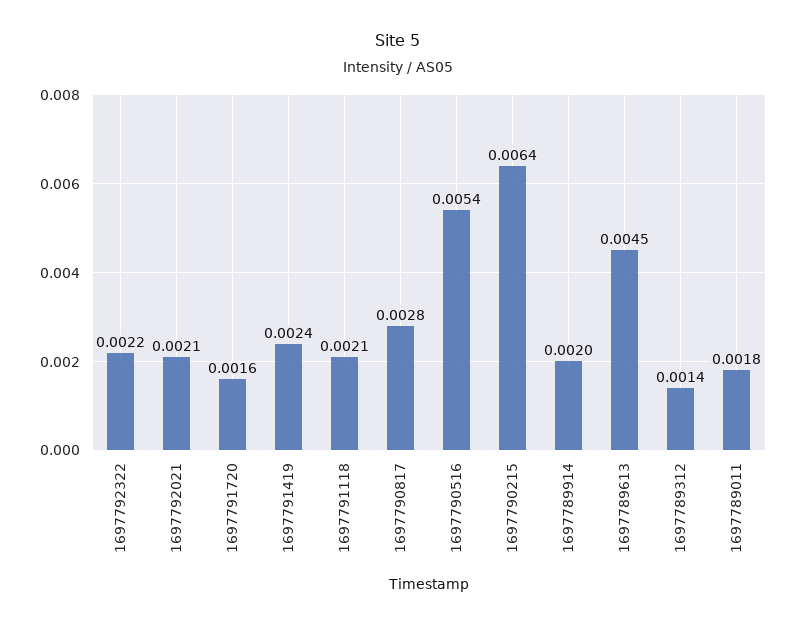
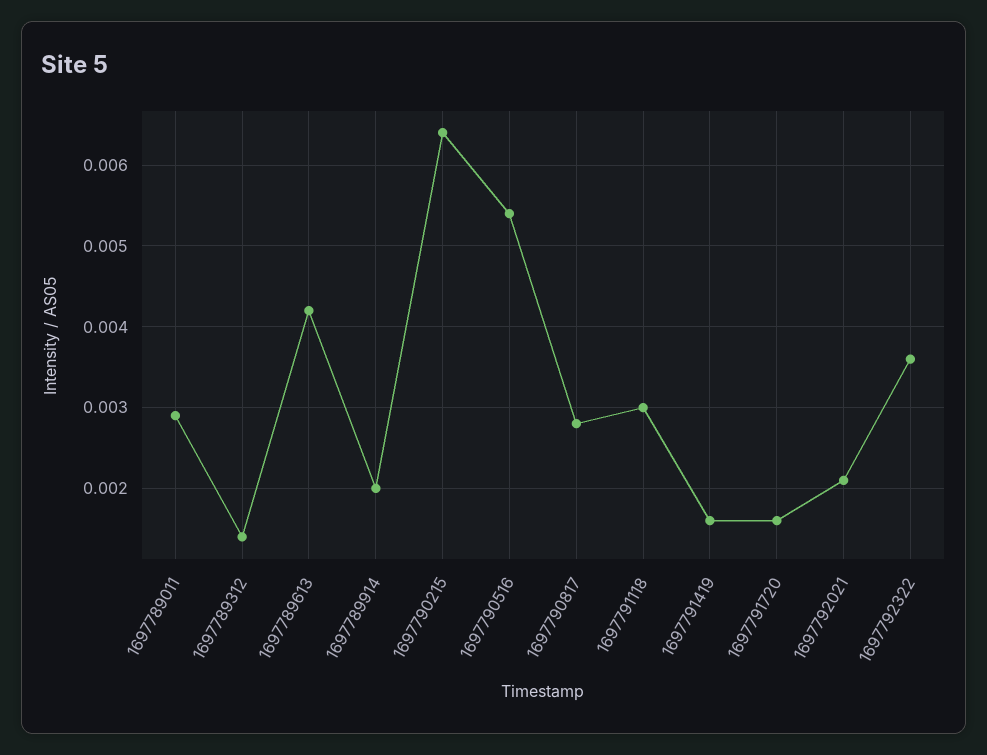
1697792322: 0.0022 -> 0.0036
1697791419: 0.0024 -> 0.0016
1697791118: 0.0021 -> 0.003
1697789613: 0.0045 -> 0.0042
1697789011: 0.0018 -> 0.0029

